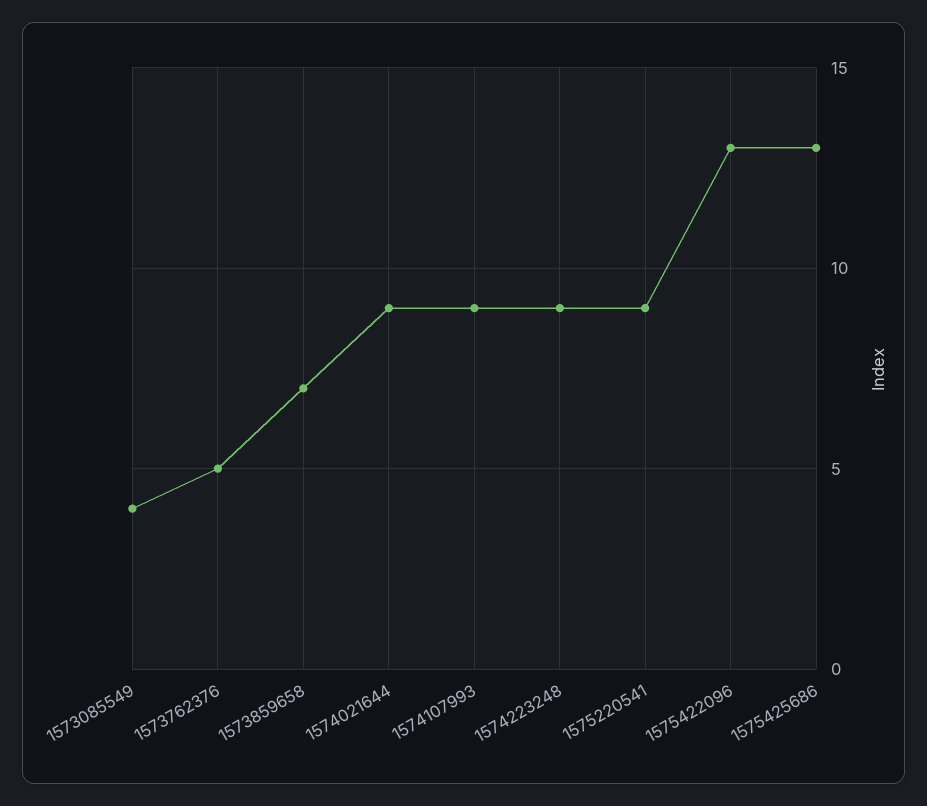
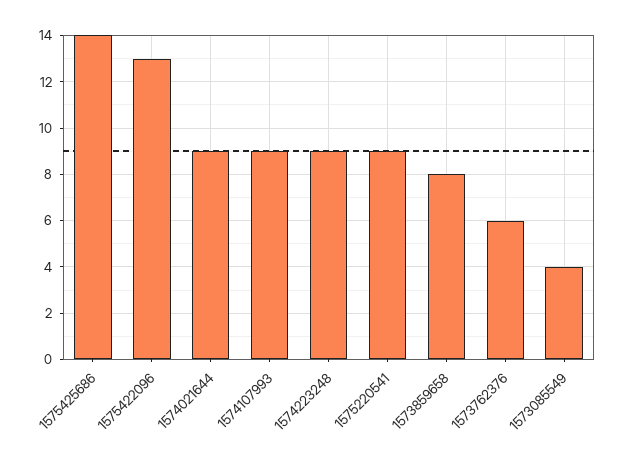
1573762376: 5 -> 6
1573859658: 7 -> 8
1575425686: 13 -> 14

